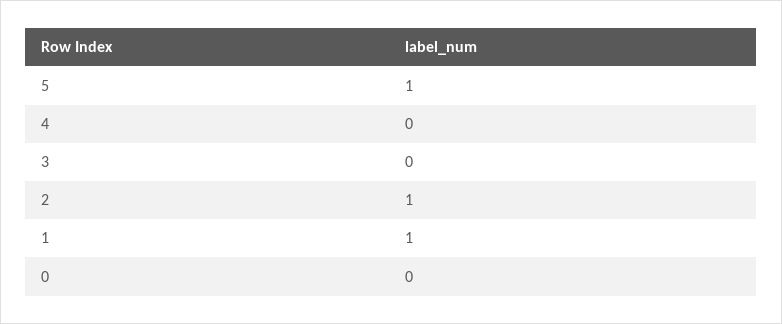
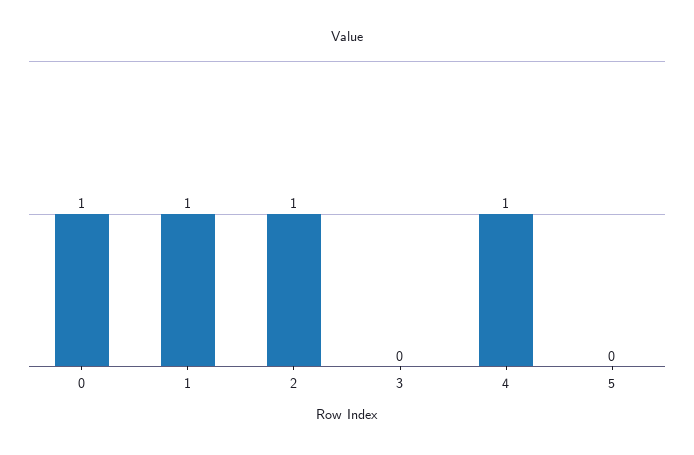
5: 1 -> 0
4: 0 -> 1
0: 0 -> 1

